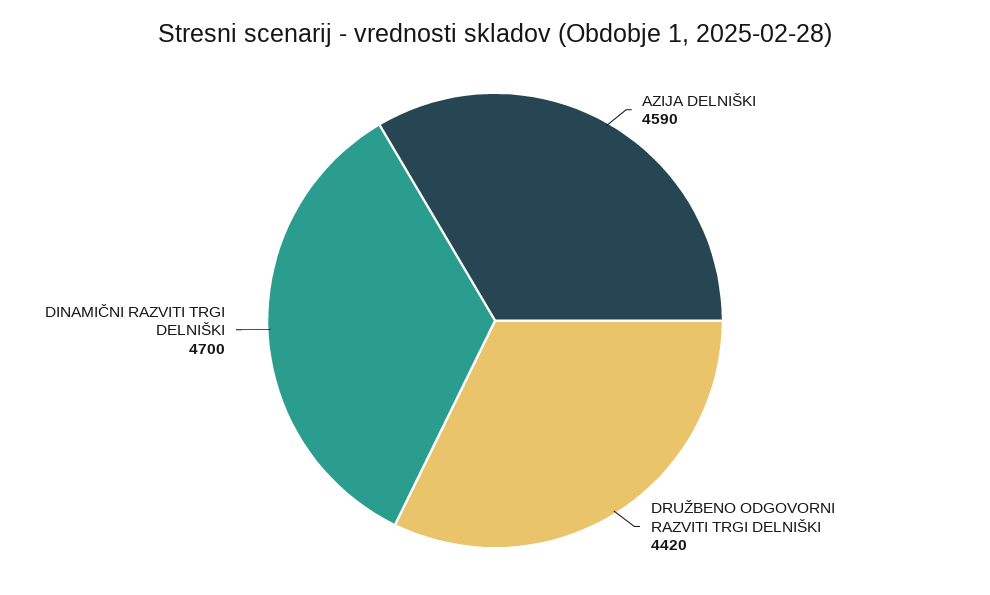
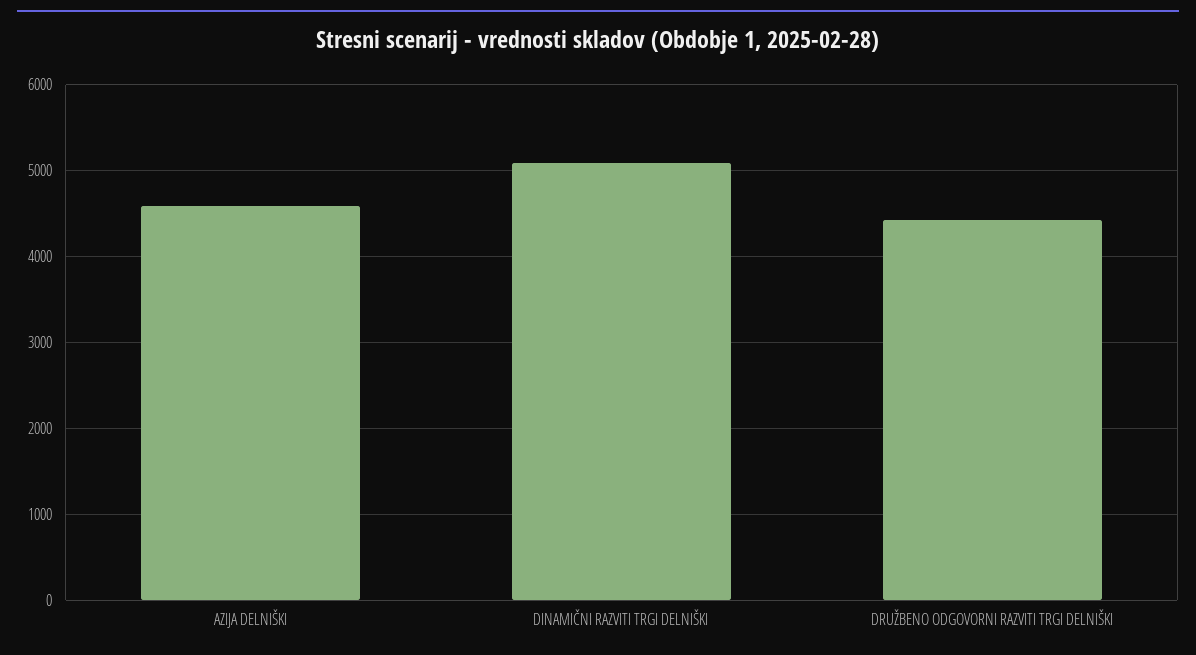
DINAMIČNI RAZVITI TRGI DELNIŠKI: 4700 -> 5100

